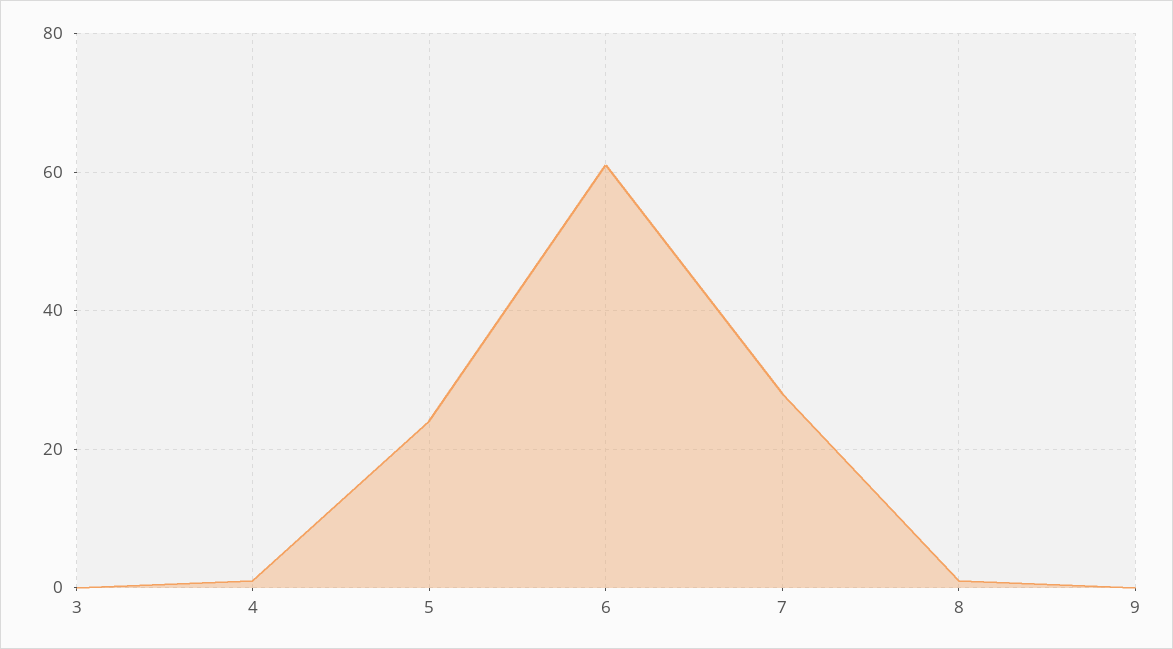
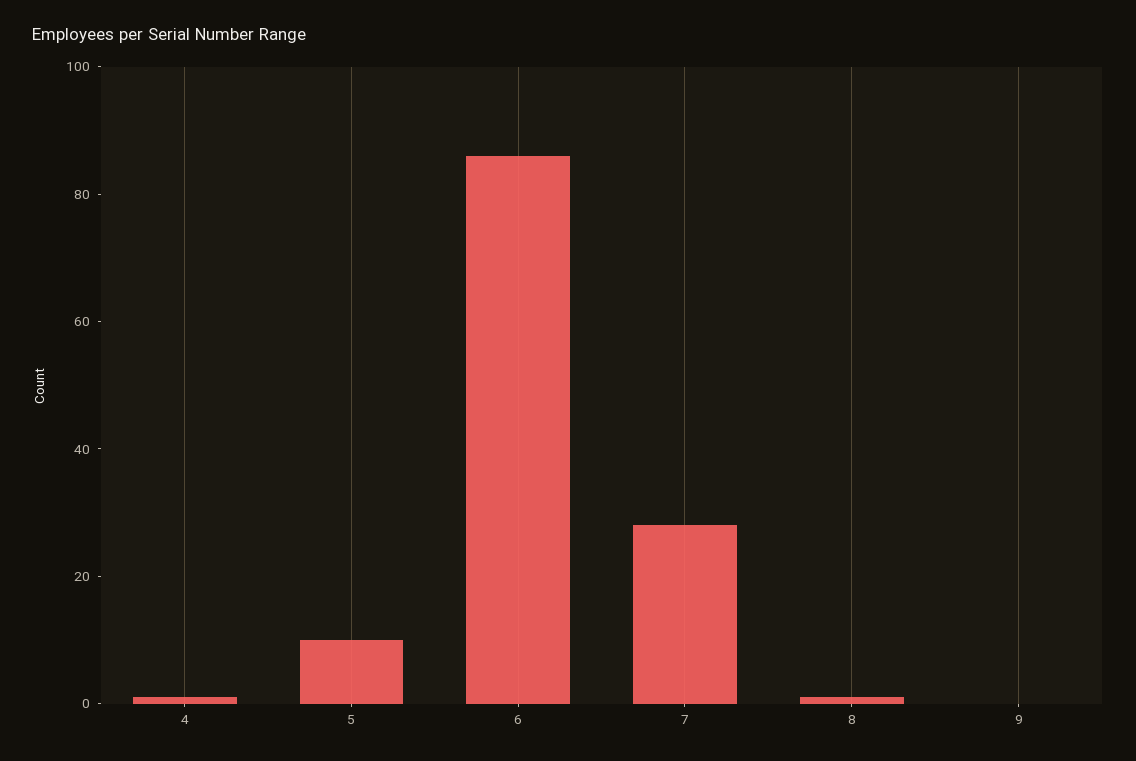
3: 0 -> none
5: 25 -> 10
6: 60 -> 85

